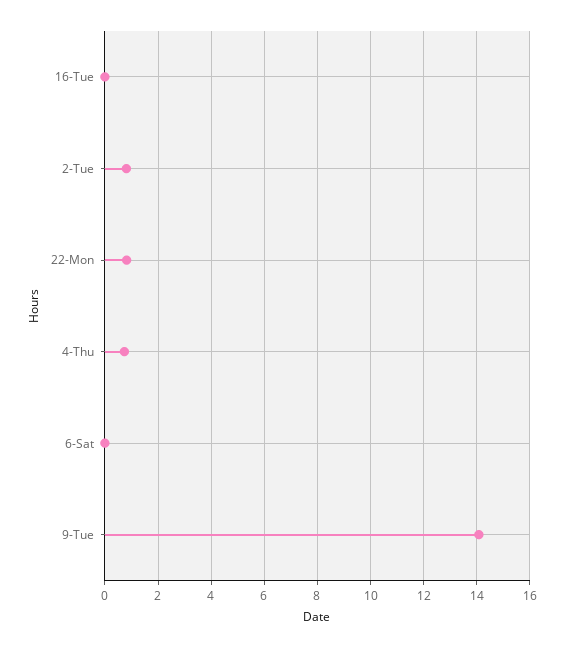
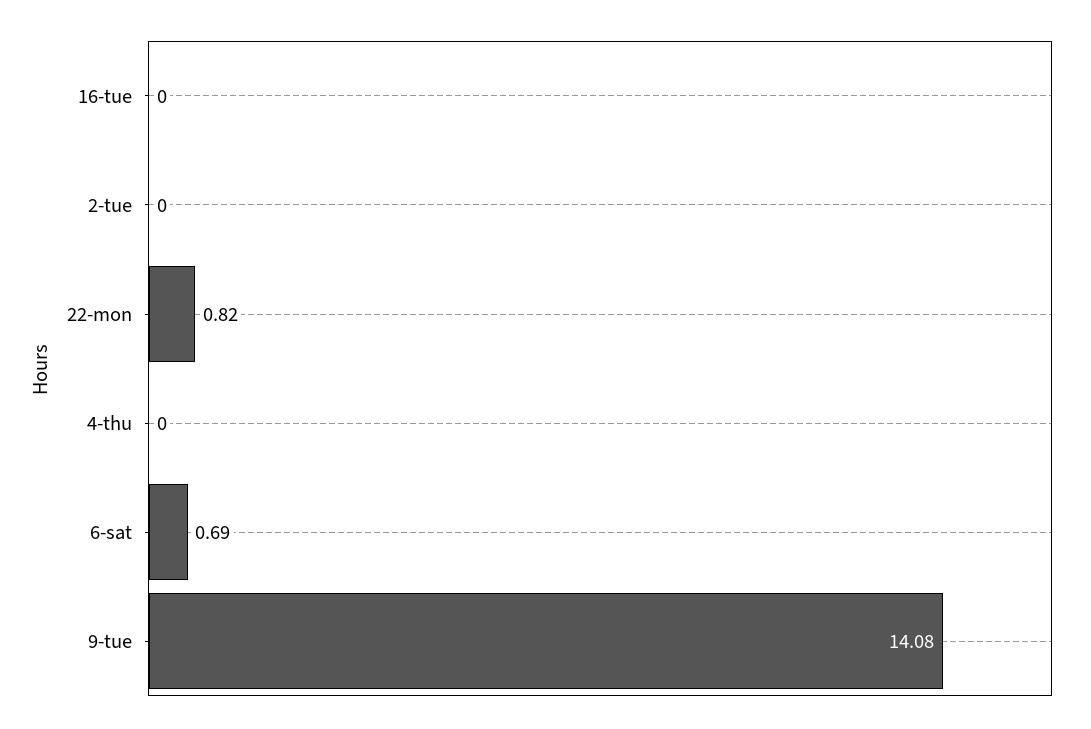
2-Tue: 0.75 -> 0
4-Thu: 0.75 -> 0
6-Sat: 0 -> 0.69

